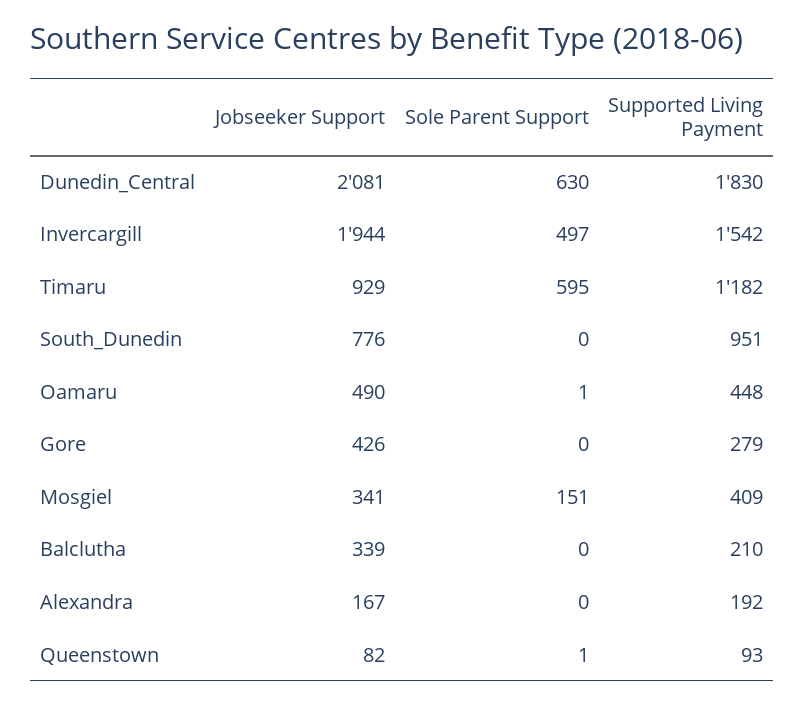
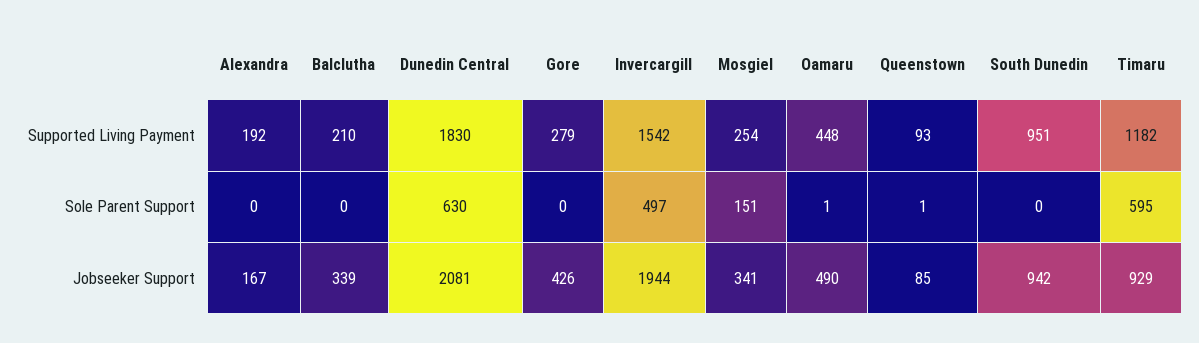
Jobseeker Support, South_Dunedin: 776 -> 942
Supported Living Payment, Mosgiel: 409 -> 254
Jobseeker Support, Queenstown: 82 -> 85

